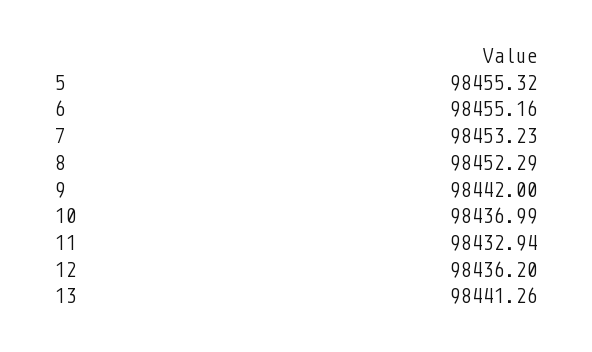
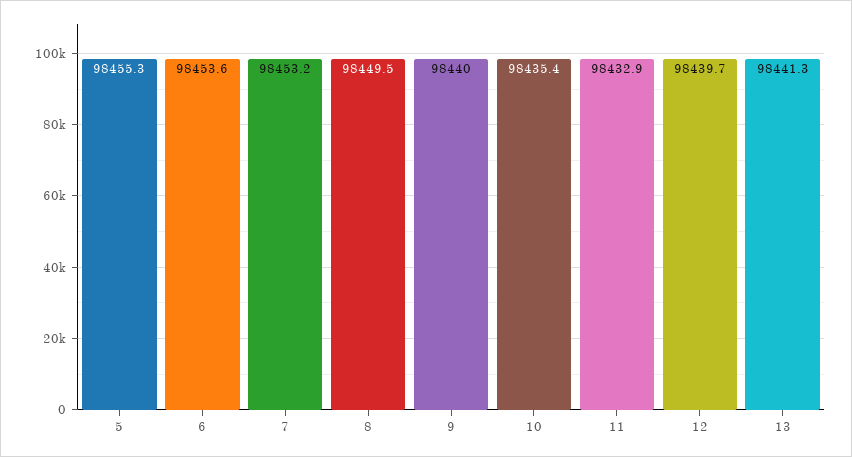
6: 98455.16 -> 98453.6
8: 98452.29 -> 98449.5
9: 98442 -> 98440
10: 98436.99 -> 98435.4
12: 98436.2 -> 98439.7

